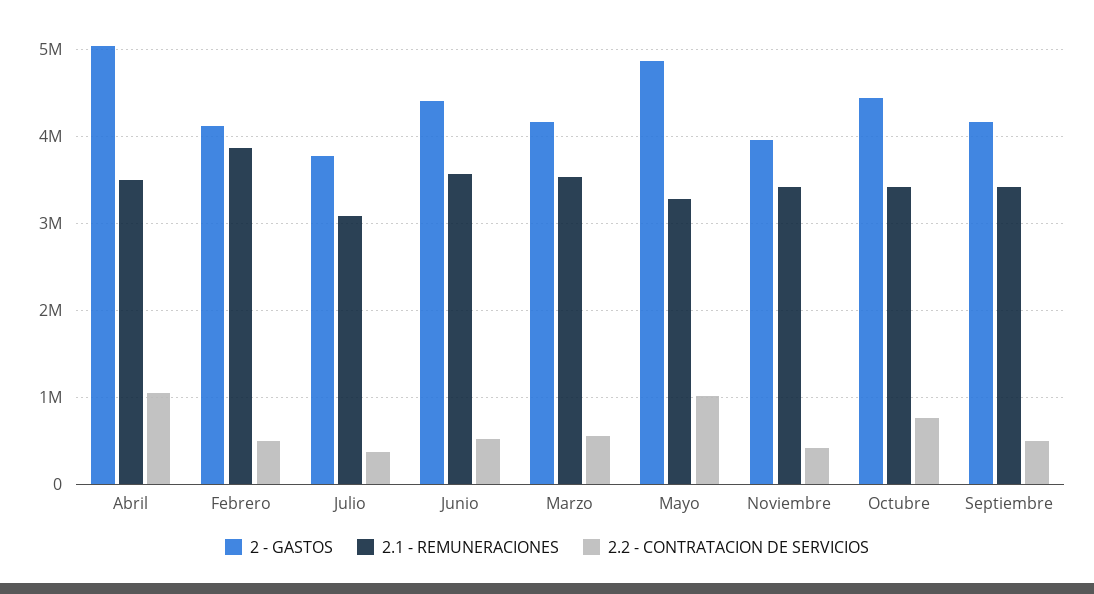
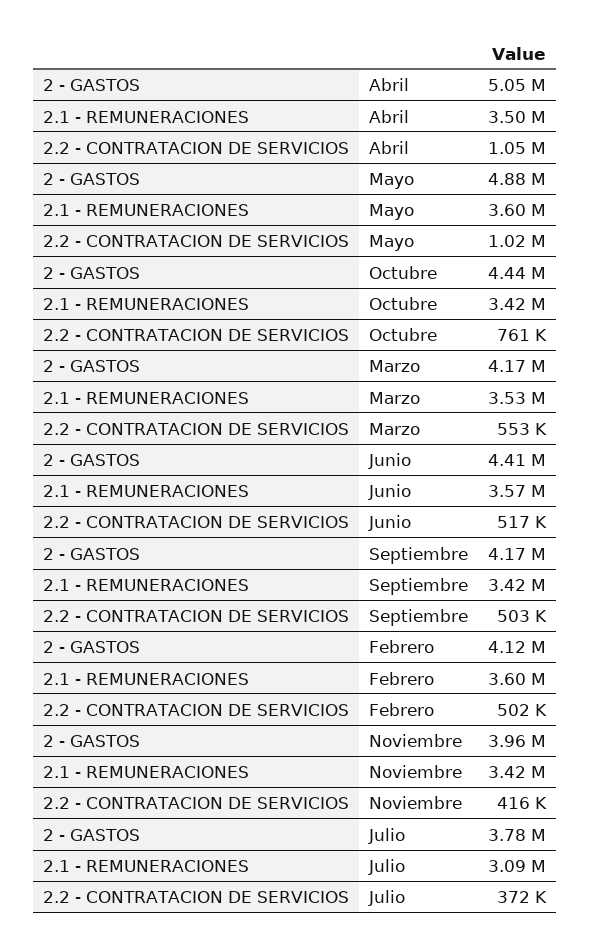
2.1 - REMUNERACIONES, Febrero: 3900000 -> 3600000
2.1 - REMUNERACIONES, Mayo: 3300000 -> 3600000

